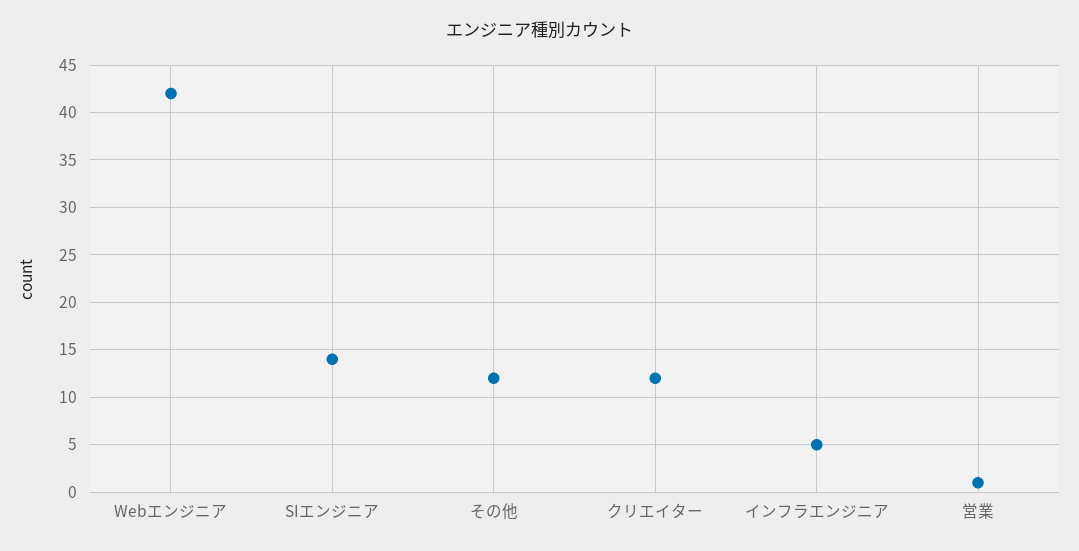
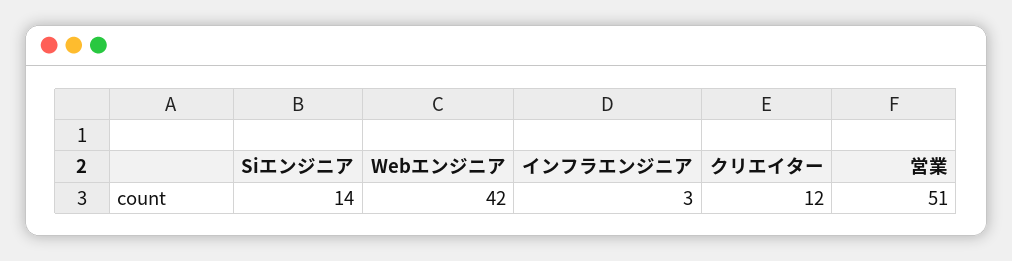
その他: 12 -> none
インフラエンジニア: 5 -> 3
営業: 1 -> 51

